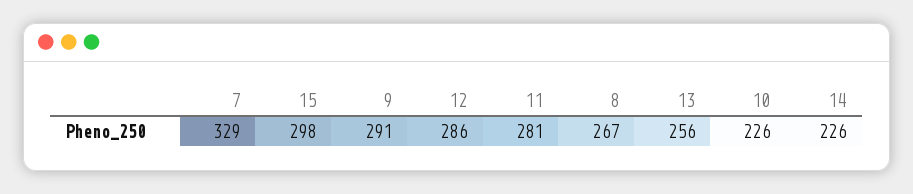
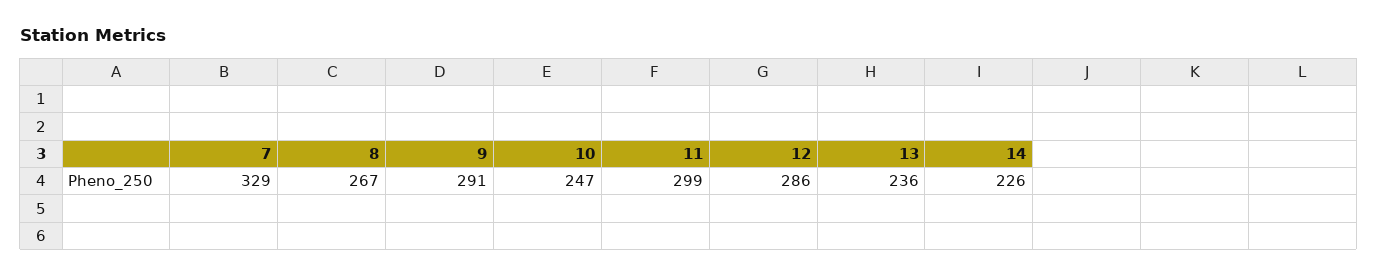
15: 298 -> none
11: 281 -> 299
13: 256 -> 236
10: 226 -> 247

